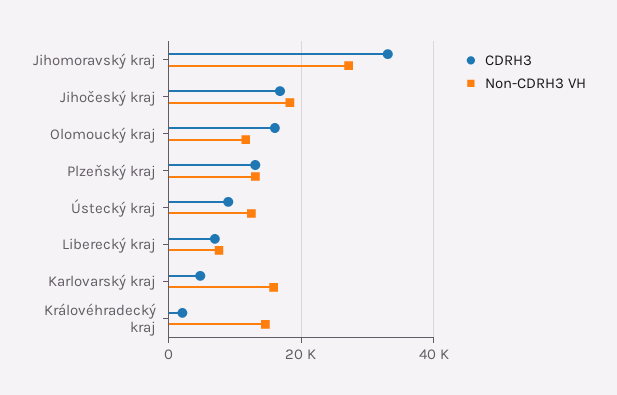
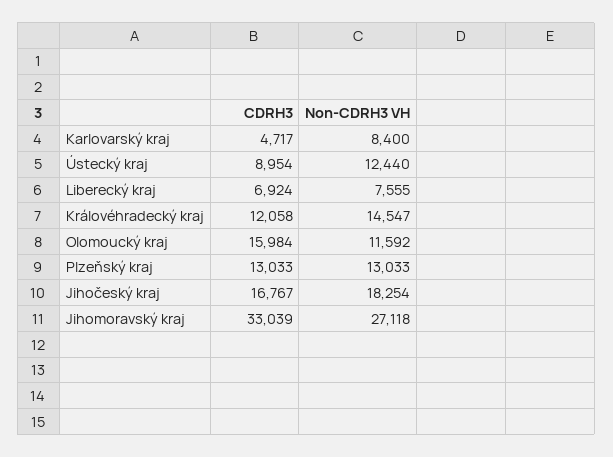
Non-CDRH3 VH, Karlovarský kraj: 16000 -> 8400
CDRH3, Královéhradecký kraj: 2000 -> 12058

